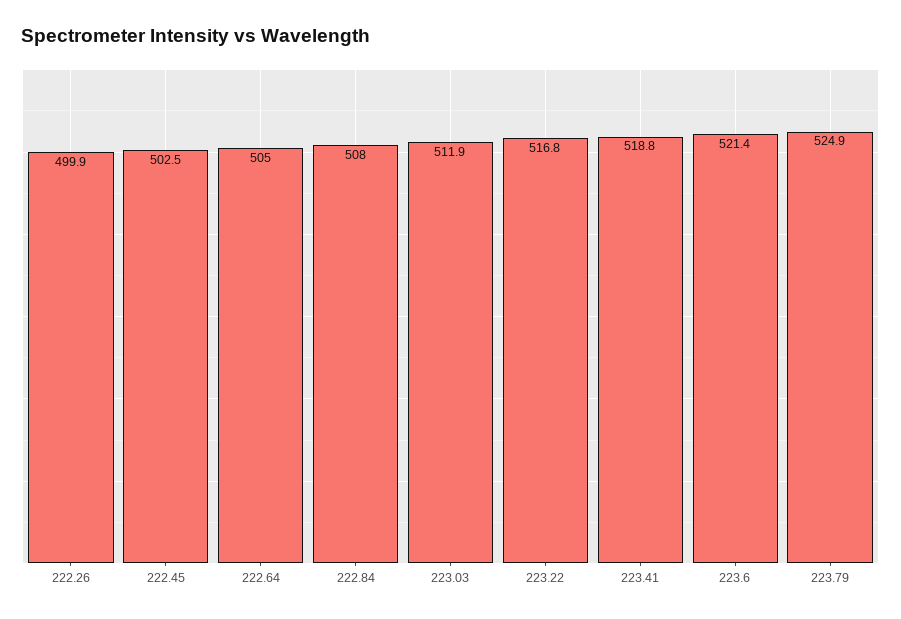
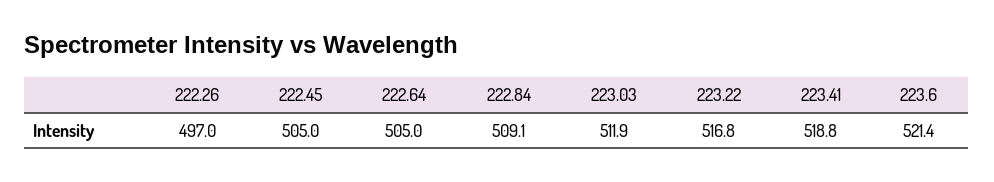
222.26: 499.9 -> 497
222.45: 502.5 -> 505
222.84: 508 -> 509.1
223.79: 524.9 -> none

